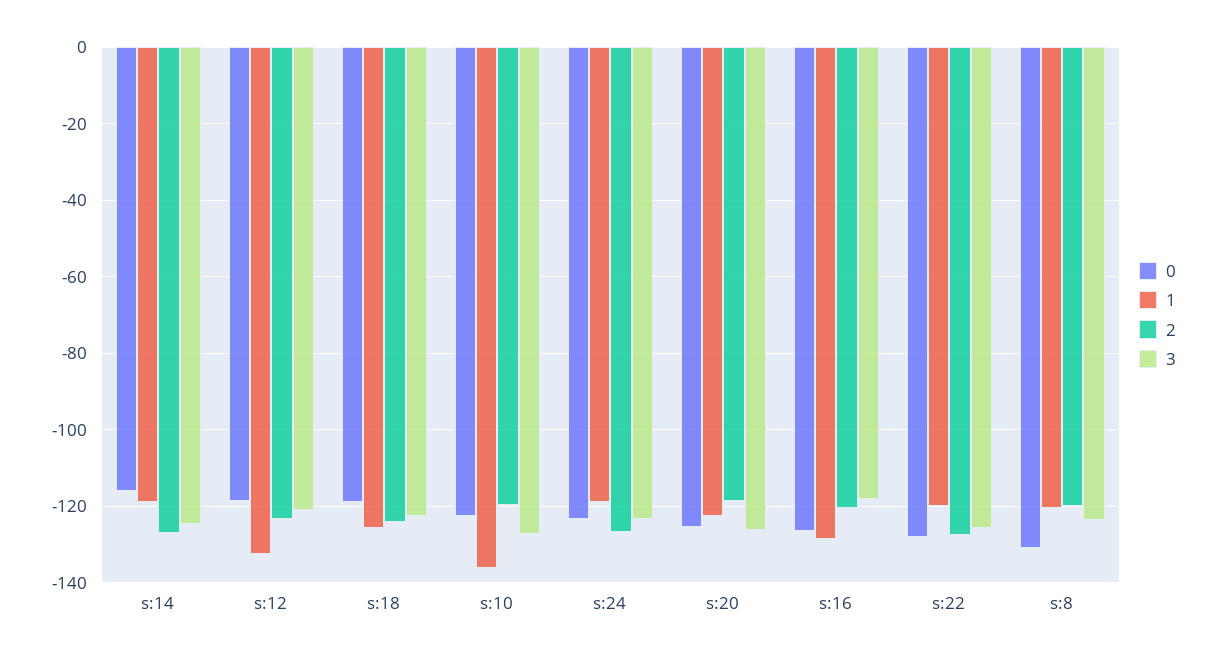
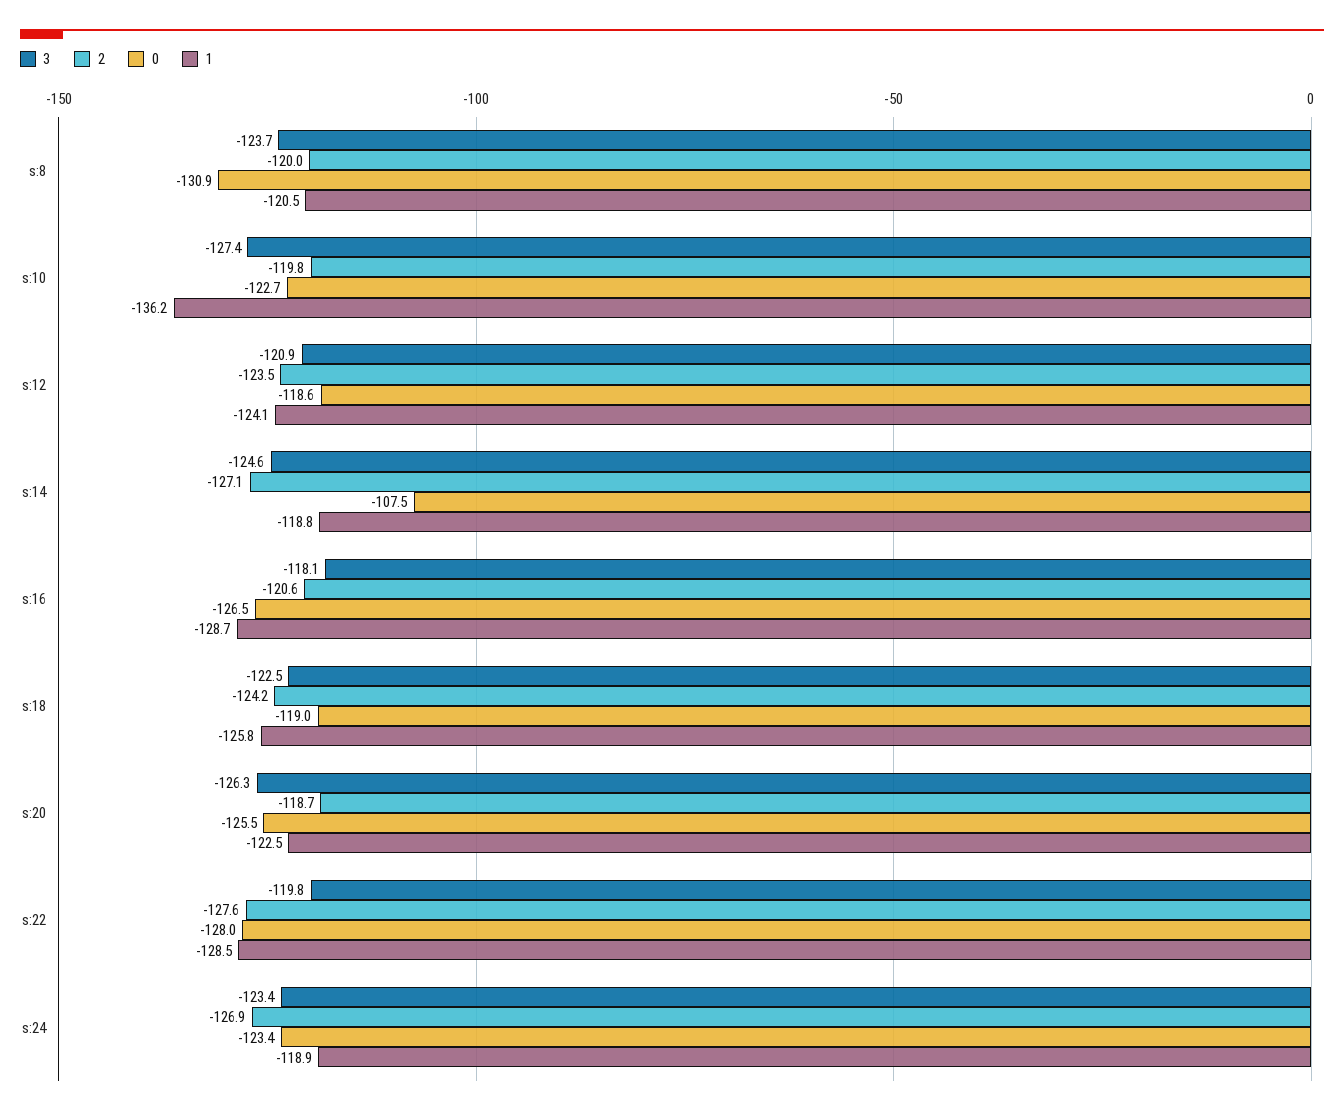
0, s:14: -116 -> -107.5
1, s:12: -132 -> -124.1
1, s:22: -120 -> -128.5
3, s:22: -126 -> -119.8

